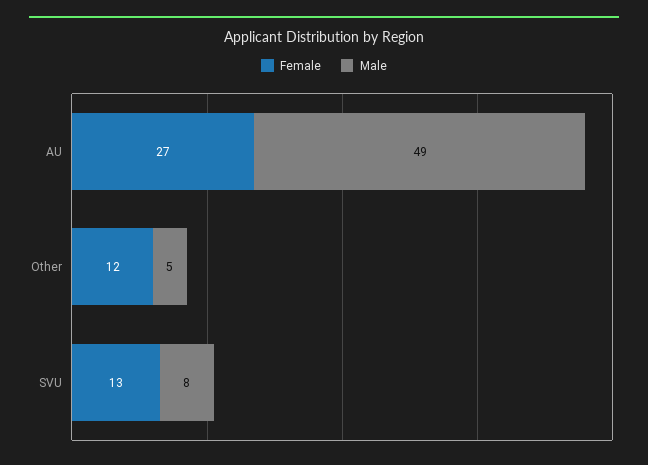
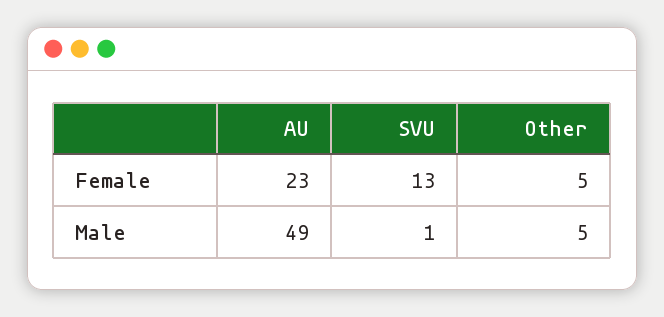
Female, AU: 27 -> 23
Female, Other: 12 -> 5
Male, SVU: 8 -> 1

